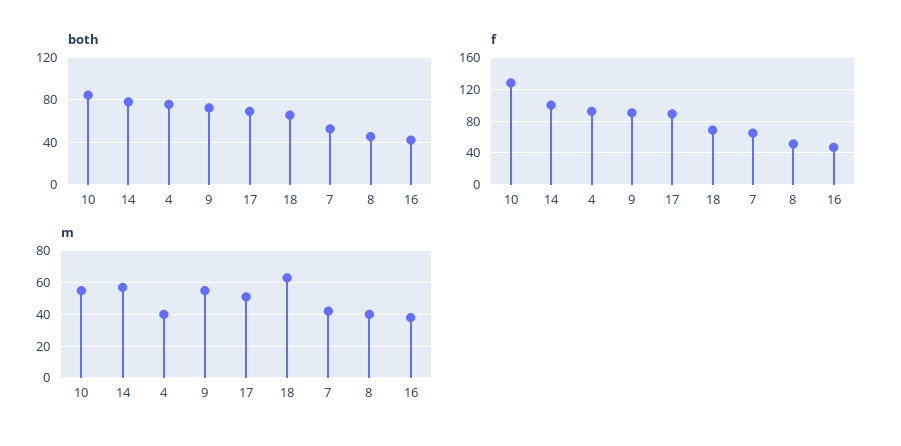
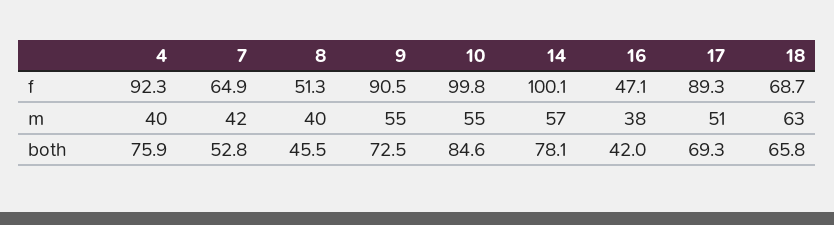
f, 10: 130 -> 99.8

